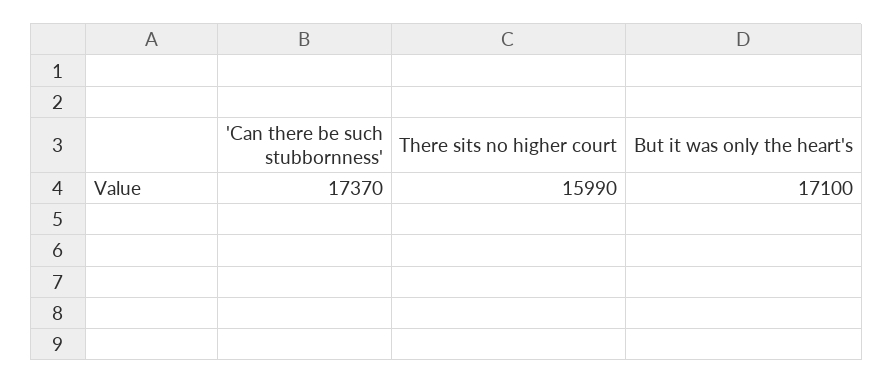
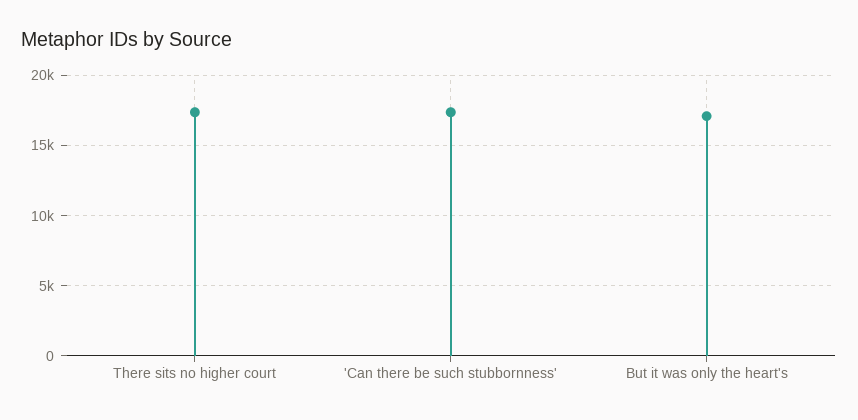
There sits no higher court: 15990 -> 17500

